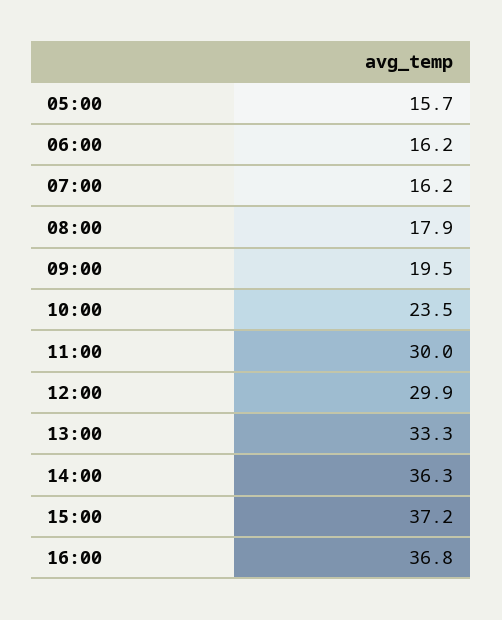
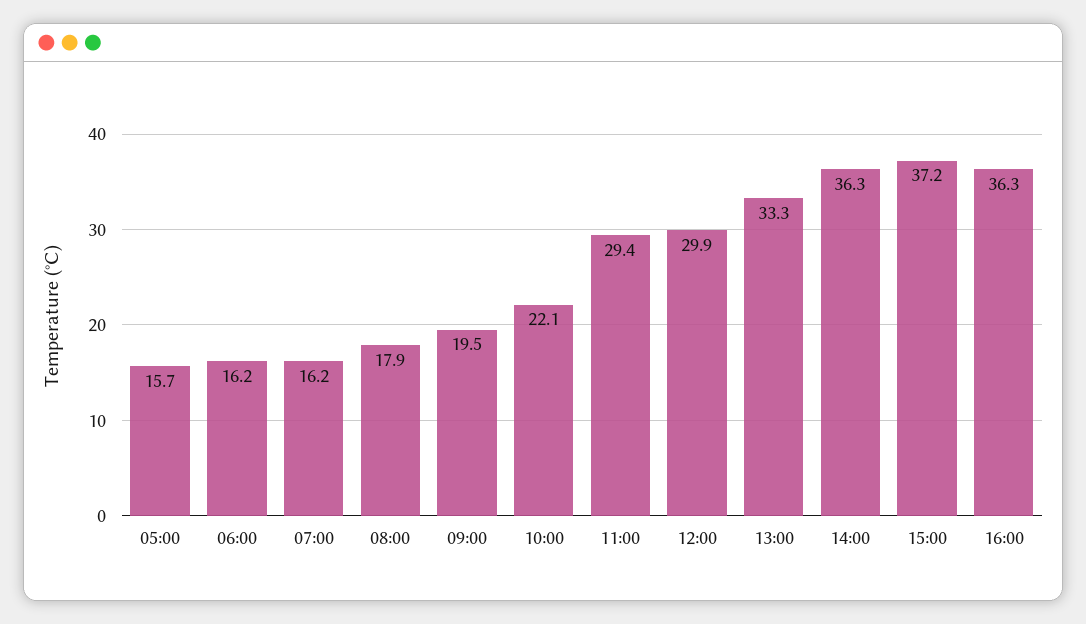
10:00: 23.5 -> 22.1
11:00: 30 -> 29.4
16:00: 36.8 -> 36.3

